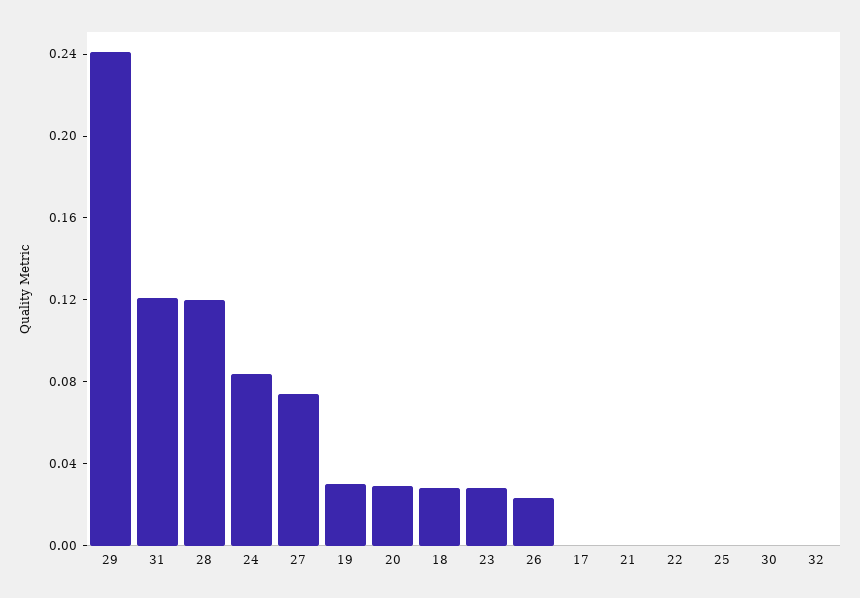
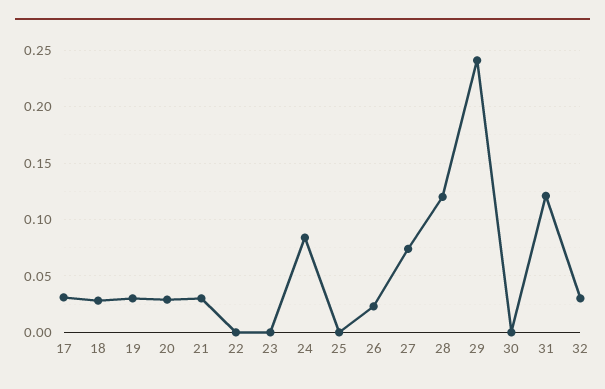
23: 0.03 -> 0
17: 0 -> 0.03
21: 0 -> 0.03
32: 0 -> 0.03

